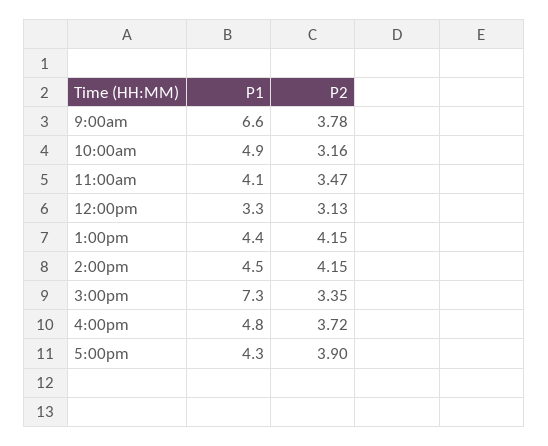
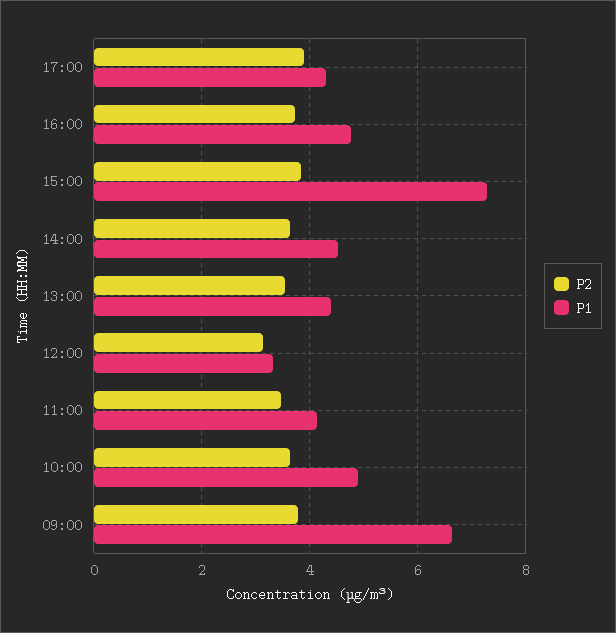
P2, 10:00am: 3.16 -> 3.6
P2, 1:00pm: 4.15 -> 3.6
P2, 2:00pm: 4.15 -> 3.6
P2, 3:00pm: 3.35 -> 3.8

